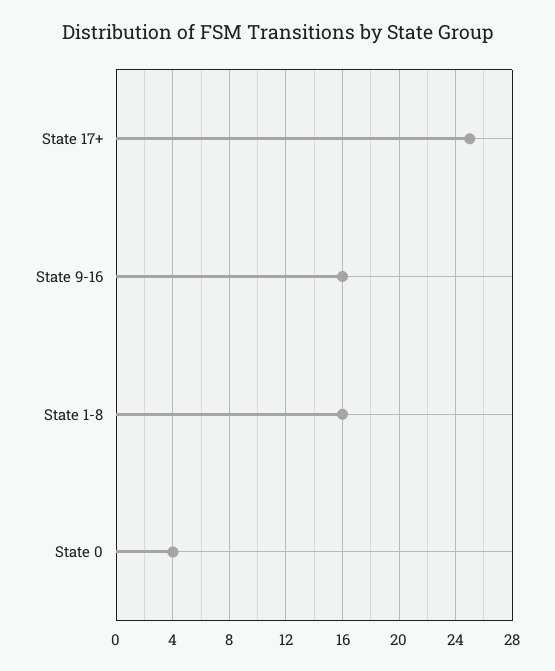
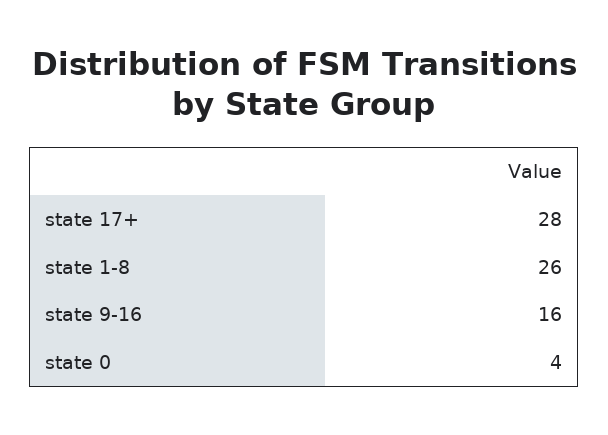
State 17+: 25 -> 28
State 1-8: 16 -> 26

